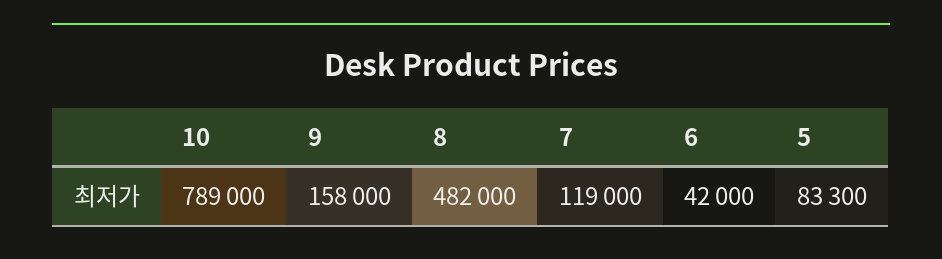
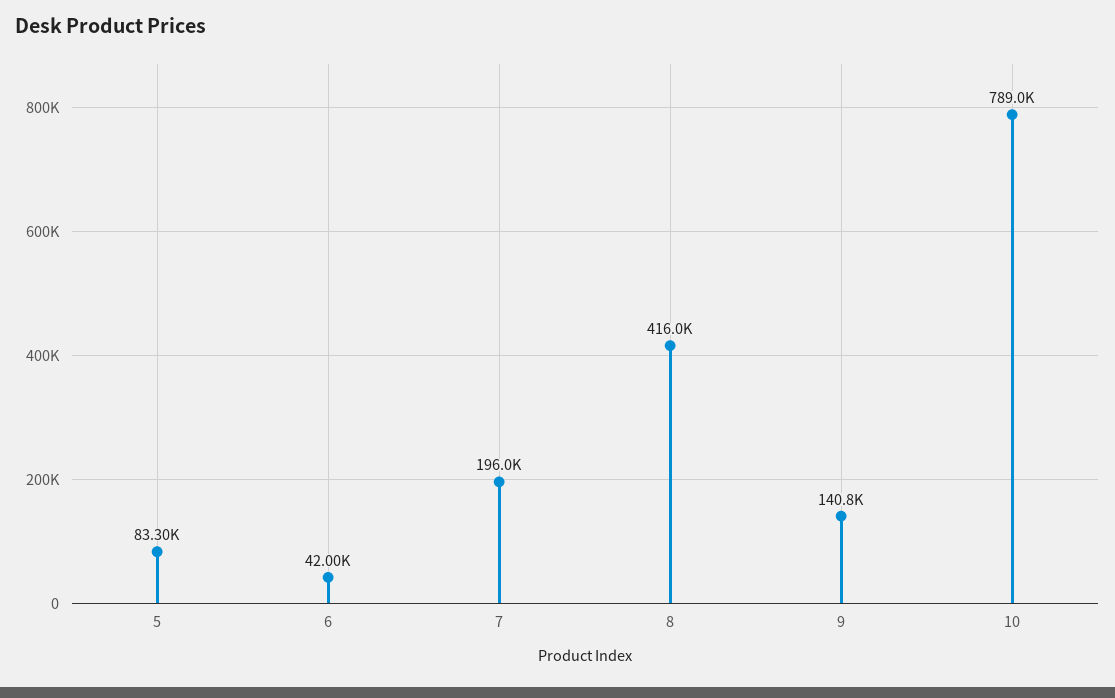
9: 158000 -> 140800
8: 482000 -> 416000
7: 119000 -> 196000

